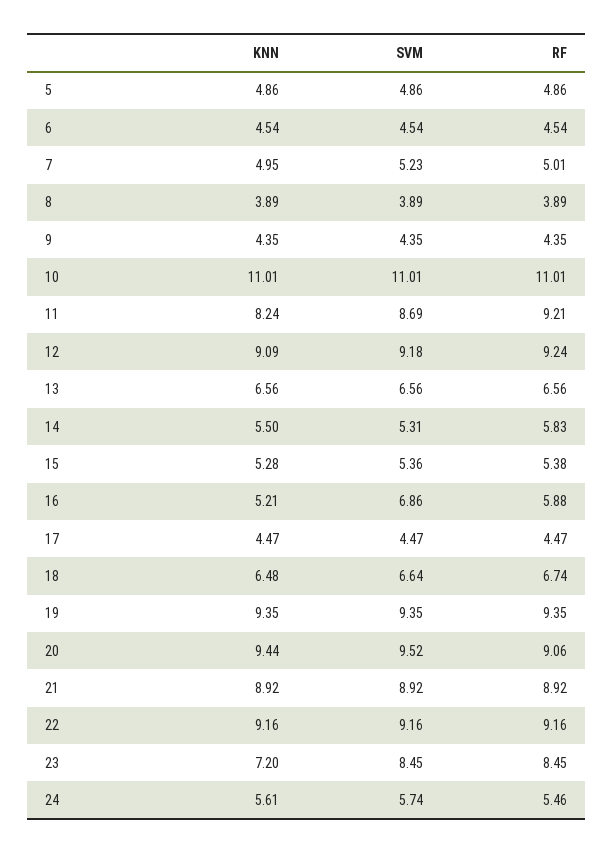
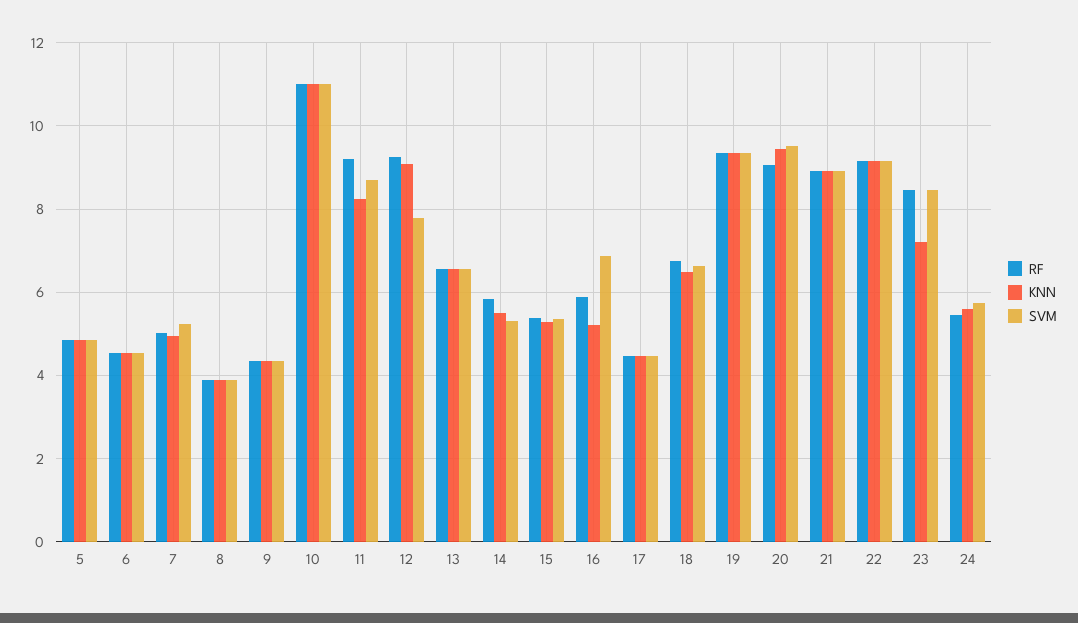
SVM, 12: 9.18 -> 7.8

